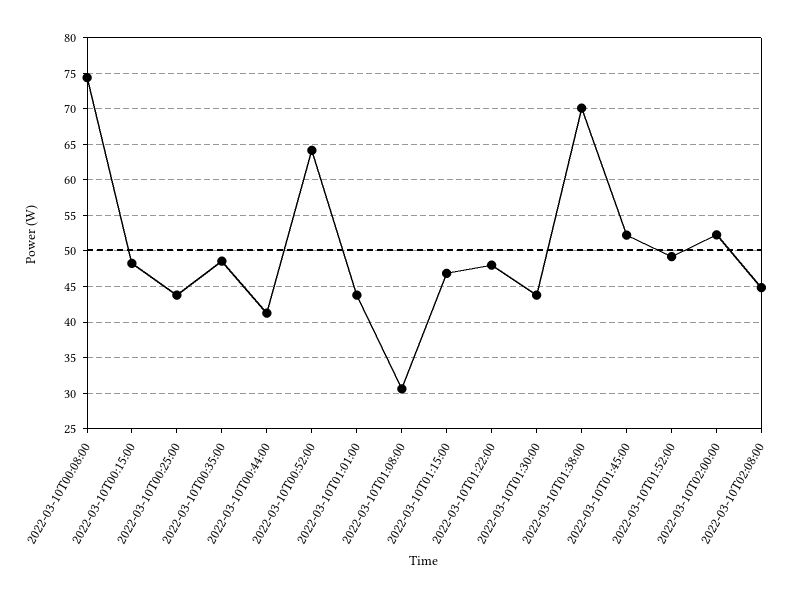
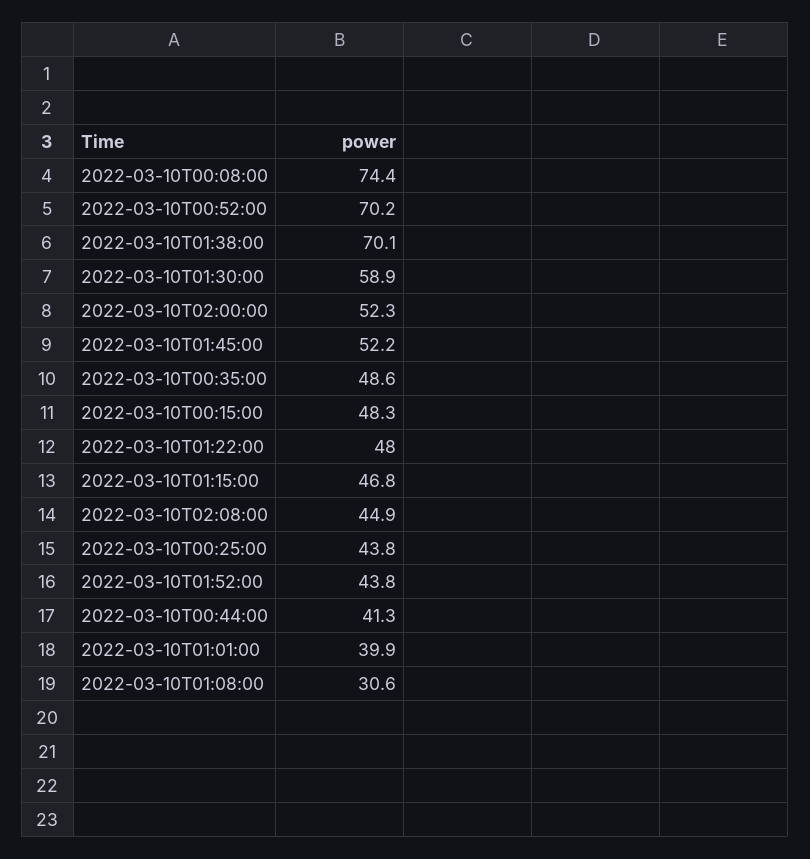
2022-03-10T00:52:00: 64 -> 70.2
2022-03-10T01:01:00: 44 -> 39.9
2022-03-10T01:30:00: 44 -> 58.9
2022-03-10T01:52:00: 49 -> 43.8

